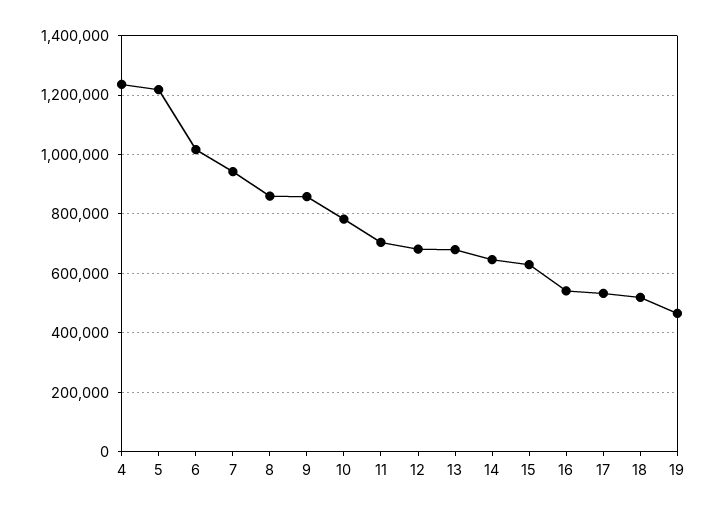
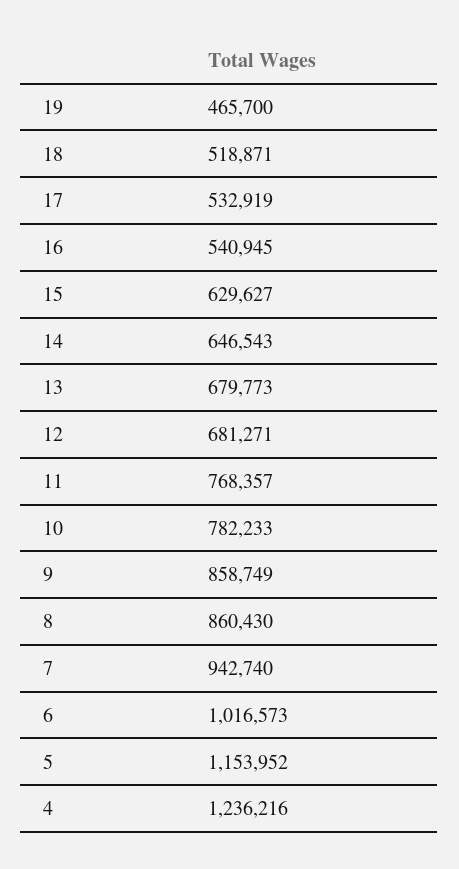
5: 1225000 -> 1153952
11: 700000 -> 768357

